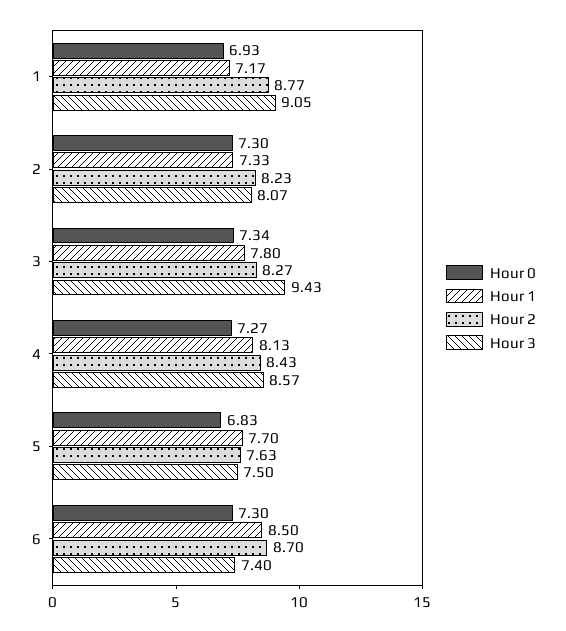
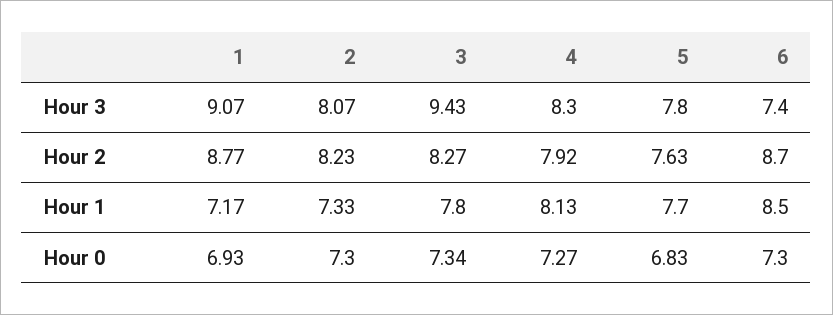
Hour 3, 1: 9.05 -> 9.07
Hour 2, 4: 8.43 -> 7.92
Hour 3, 4: 8.57 -> 8.3
Hour 3, 5: 7.5 -> 7.8

